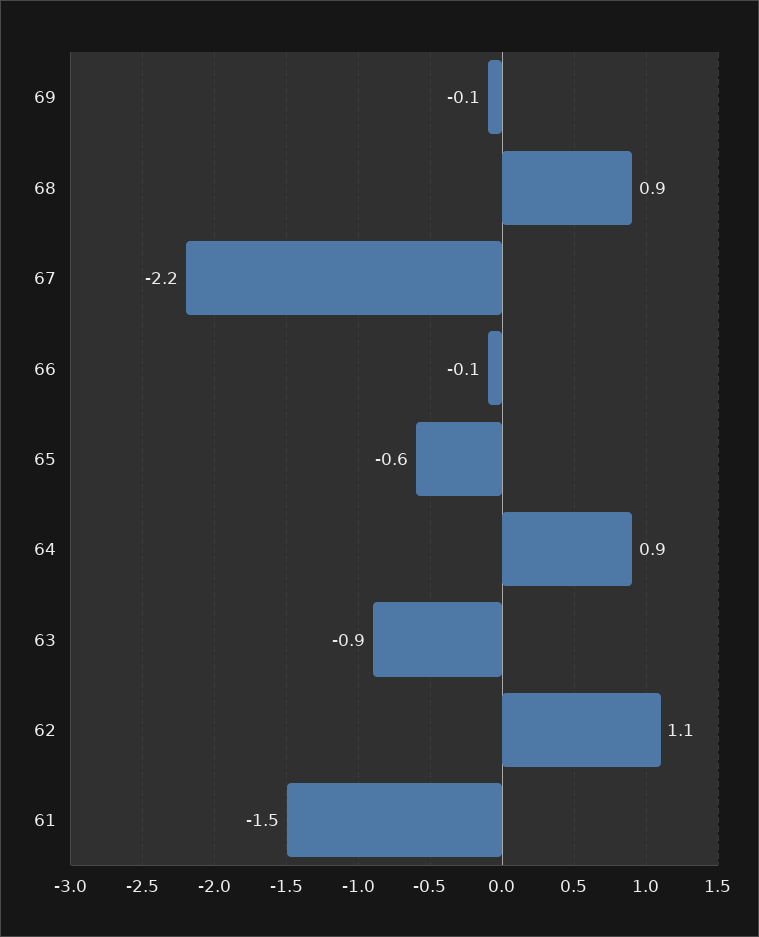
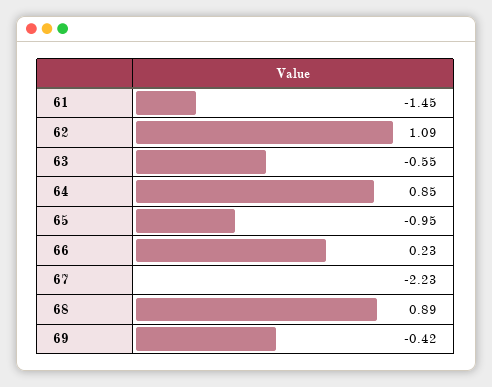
69: -0.1 -> -0.42
66: -0.1 -> 0.23
65: -0.6 -> -0.95
63: -0.9 -> -0.55

